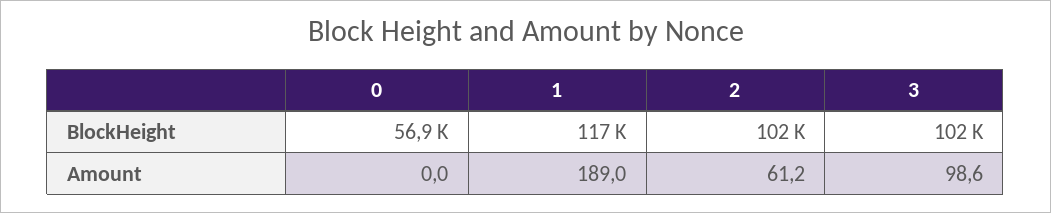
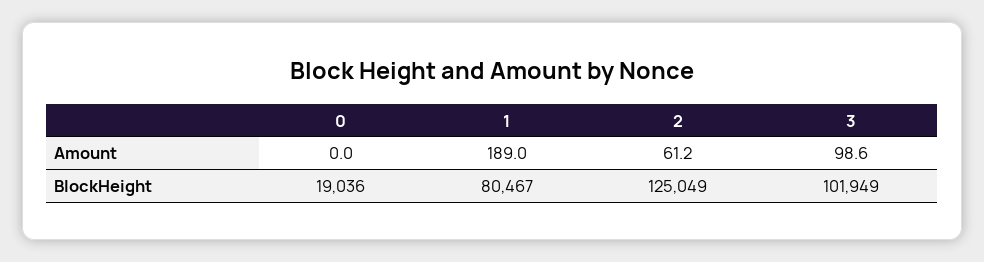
0, BlockHeight: 56900 -> 19036
1, BlockHeight: 117000 -> 80467
2, BlockHeight: 102000 -> 125049

